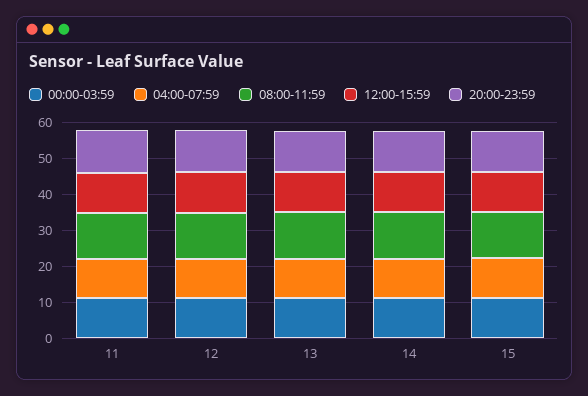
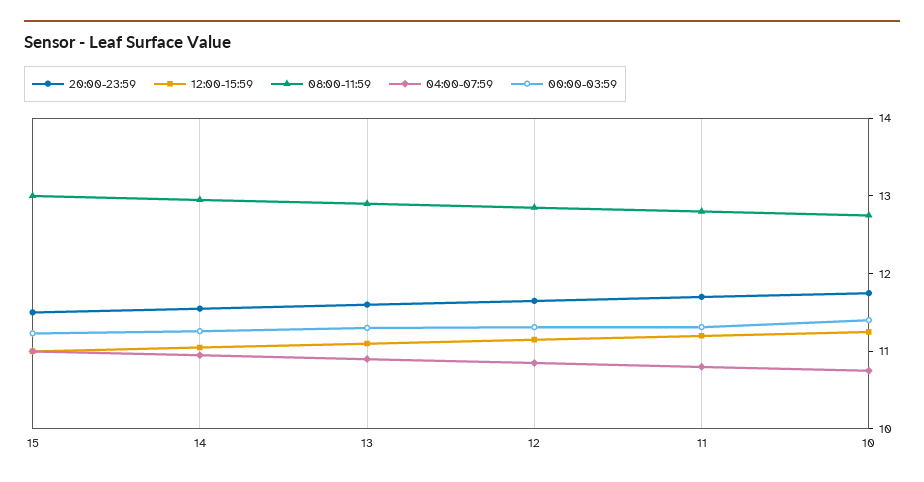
20:00-23:59, 10: none -> 11.8
12:00-15:59, 10: none -> 11.2
08:00-11:59, 10: none -> 12.8
04:00-07:59, 10: none -> 10.8
00:00-03:59, 10: none -> 11.4

